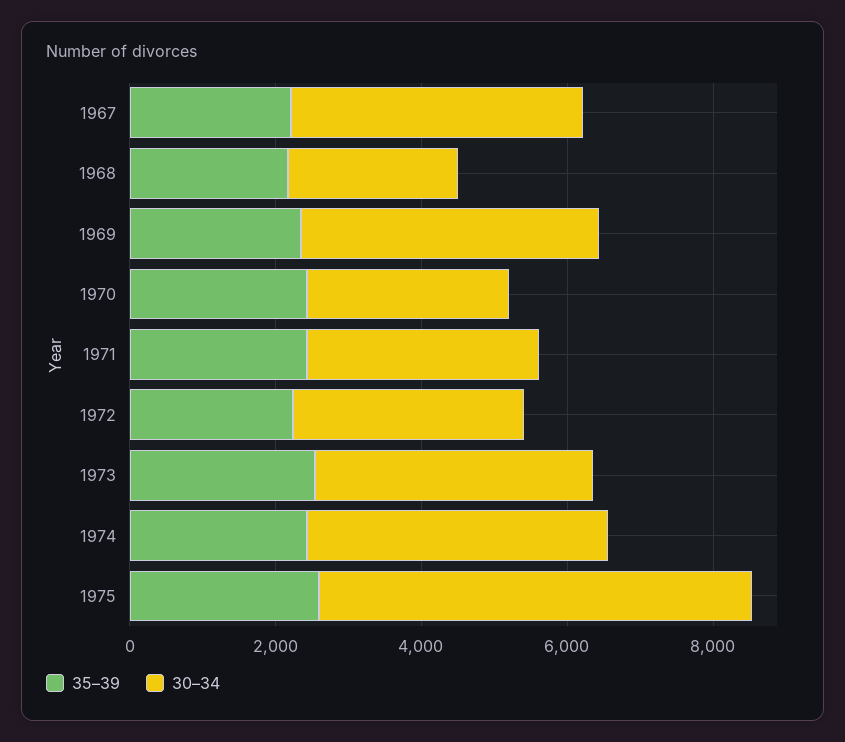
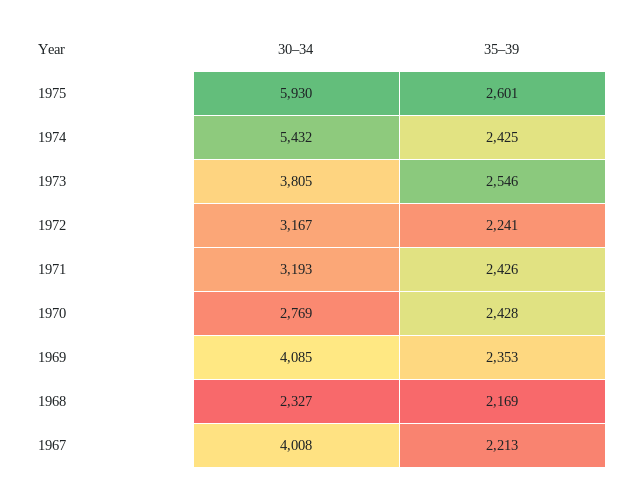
30–34, 1974: 4000 -> 5432

